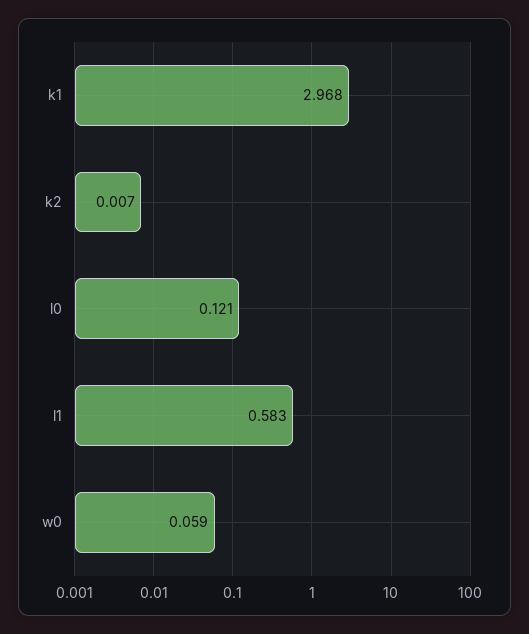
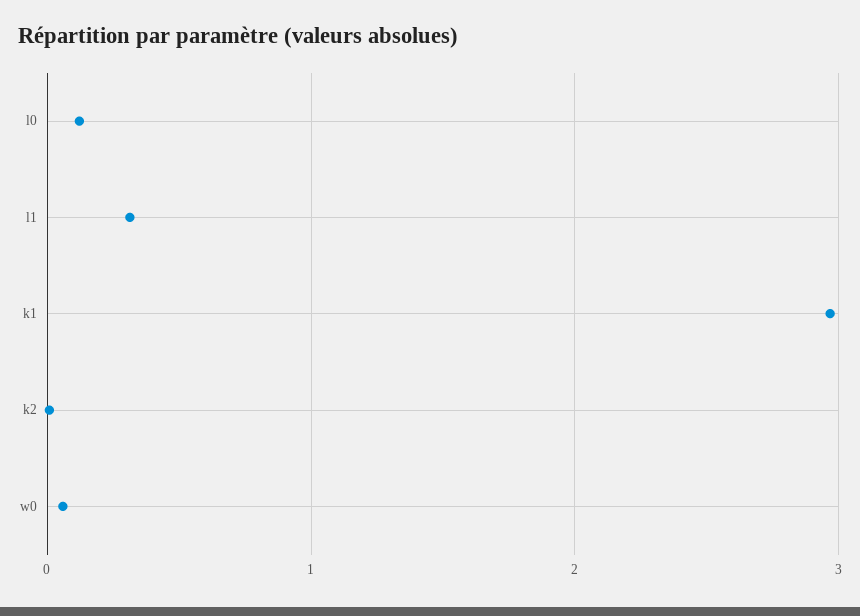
l1: 0.583 -> 0.3

